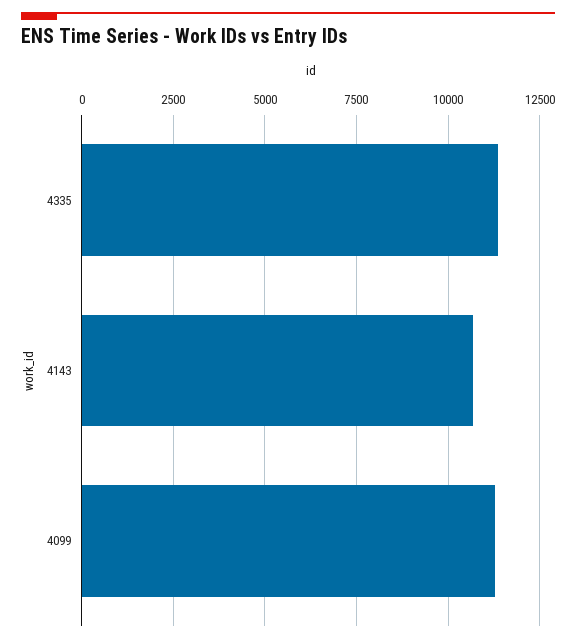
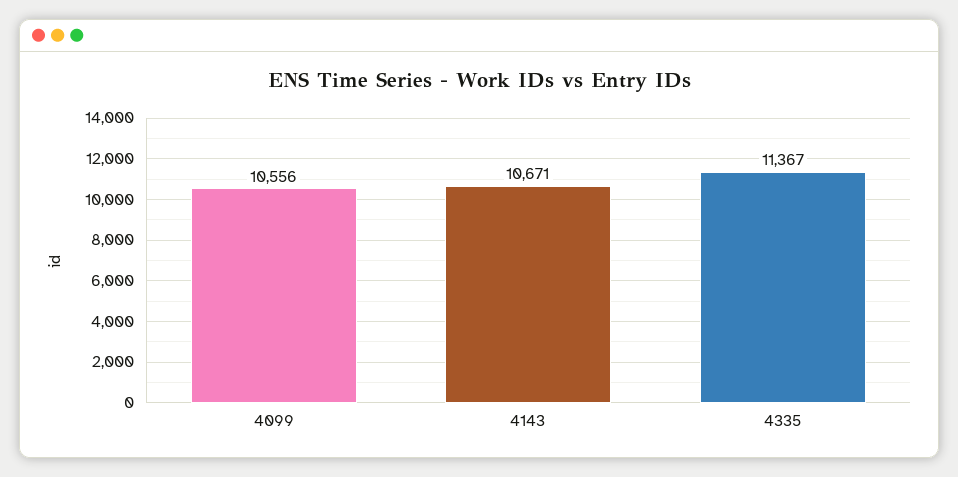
4099: 11250 -> 10556

